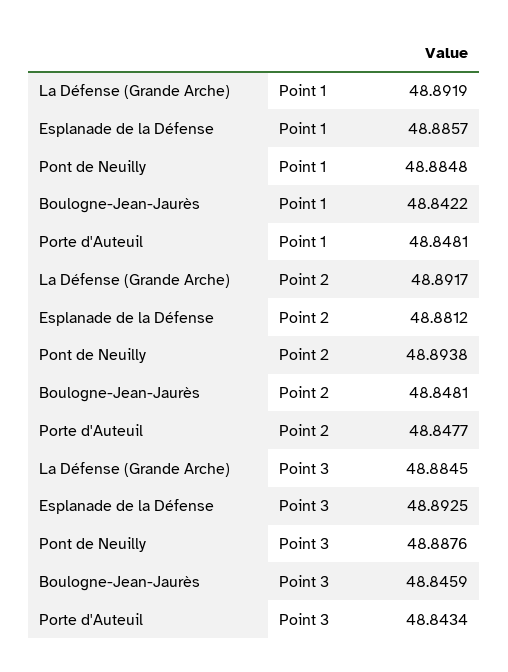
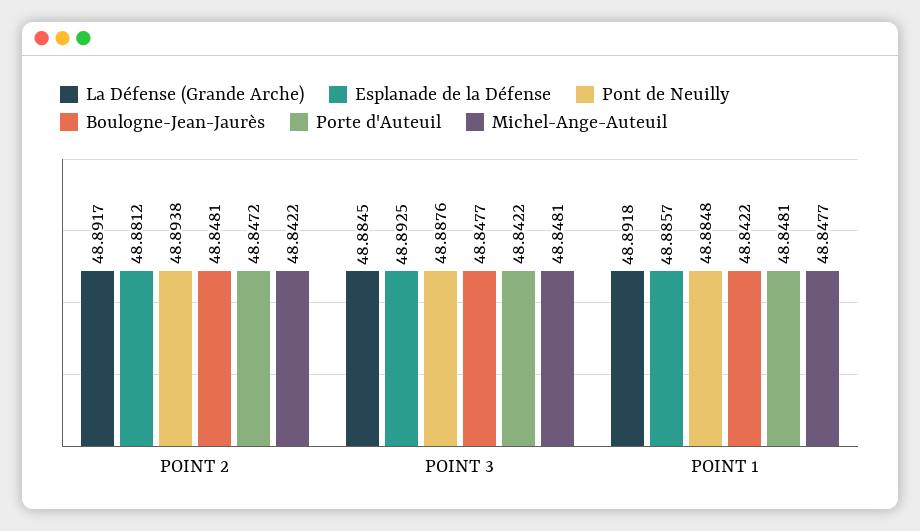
La Défense (Grande Arche), Point 1: 48.8919 -> 48.8918
Porte d'Auteuil, Point 2: 48.8477 -> 48.8472
Boulogne-Jean-Jaurès, Point 3: 48.8459 -> 48.8477
Porte d'Auteuil, Point 3: 48.8434 -> 48.8422
Michel-Ange-Auteuil, Point 2: none -> 48.8422
Michel-Ange-Auteuil, Point 3: none -> 48.8481
Michel-Ange-Auteuil, Point 1: none -> 48.8477

